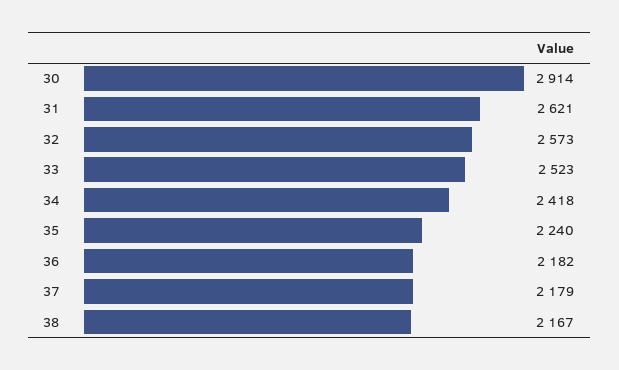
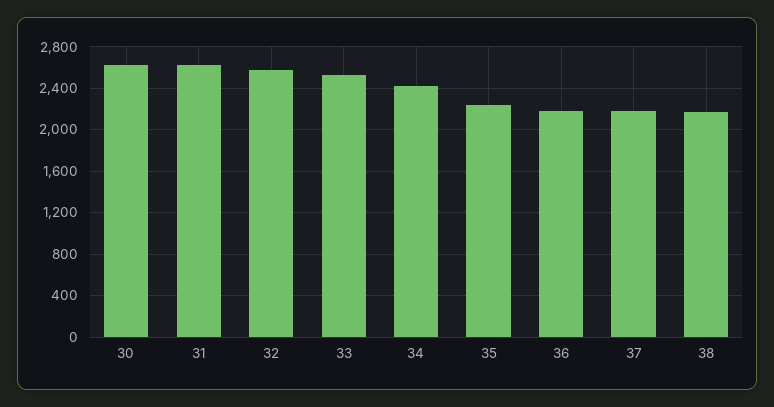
30: 2914 -> 2600

